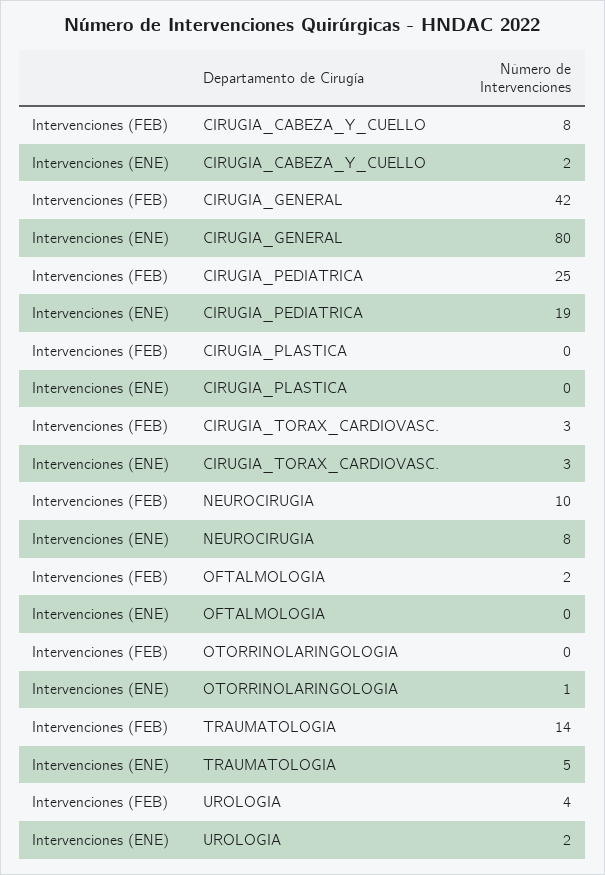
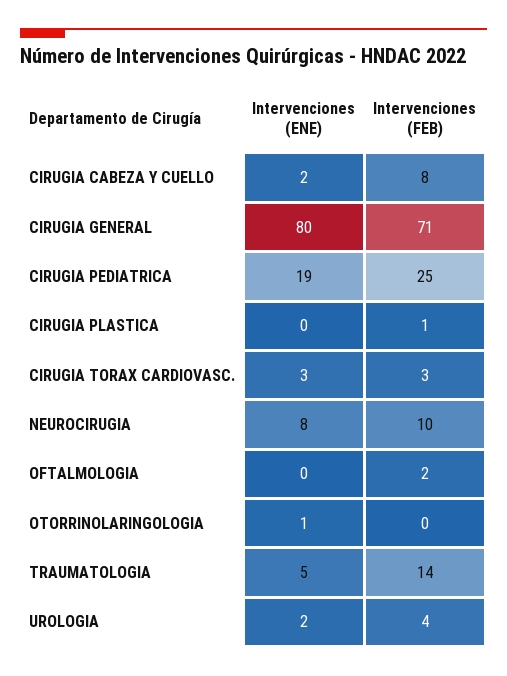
Intervenciones (FEB), CIRUGIA_GENERAL: 42 -> 71
Intervenciones (FEB), CIRUGIA_PLASTICA: 0 -> 1

